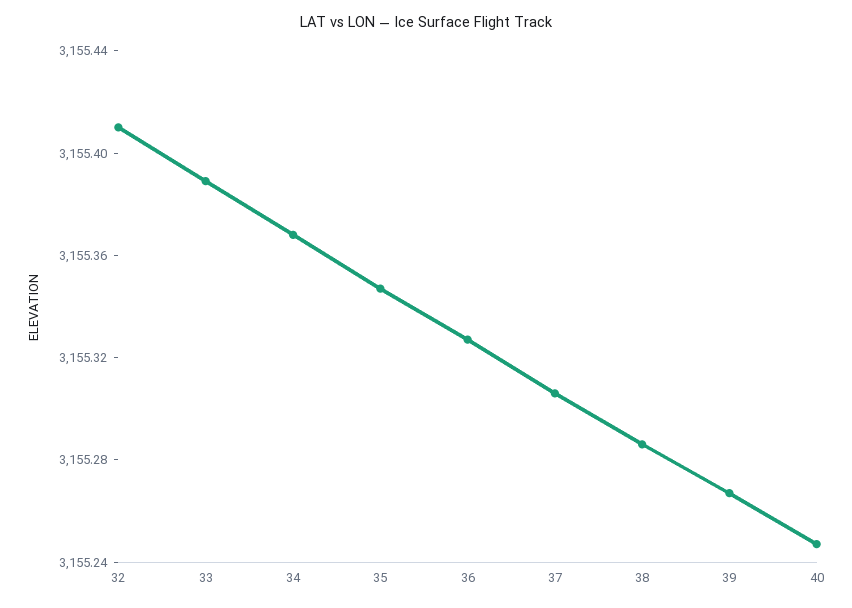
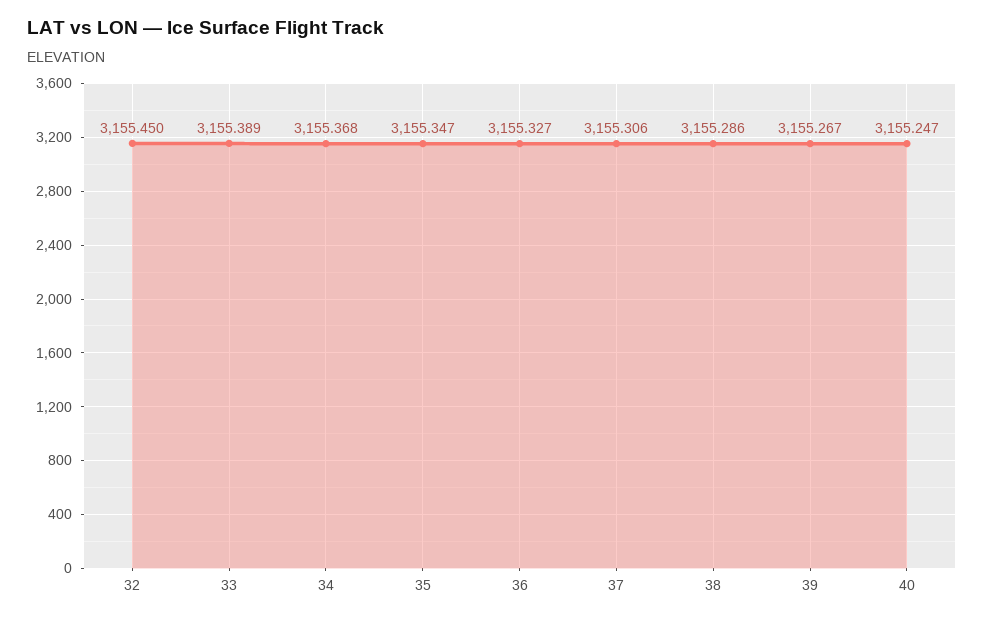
32: 3155.41 -> 3155.45

